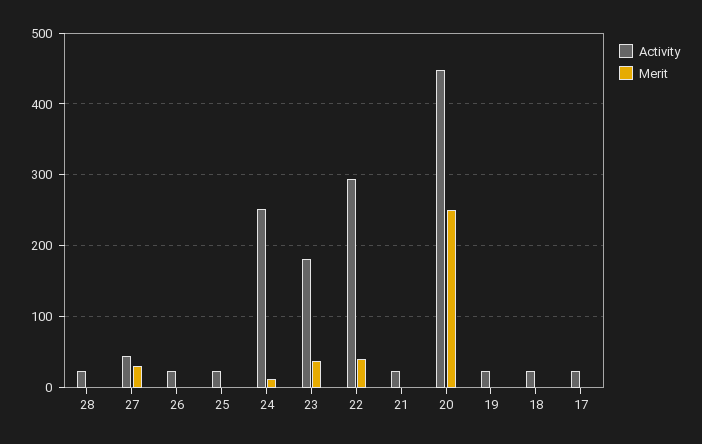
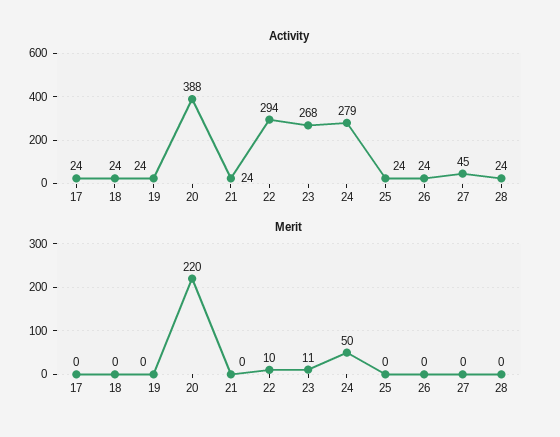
Merit, 27: 30 -> 0
Activity, 24: 250 -> 279
Merit, 24: 10 -> 50
Activity, 23: 180 -> 268
Merit, 23: 40 -> 11
Merit, 22: 40 -> 10
Activity, 20: 450 -> 388
Merit, 20: 250 -> 220

